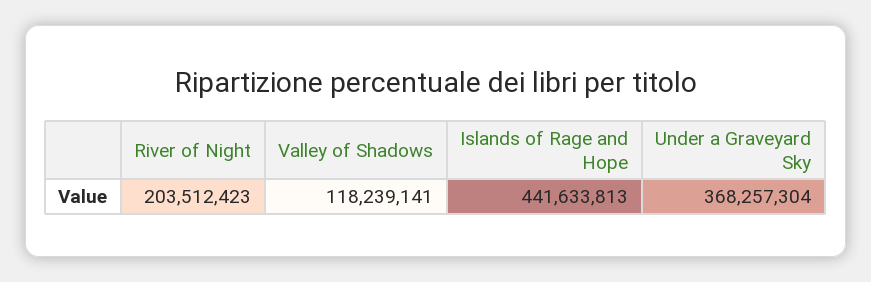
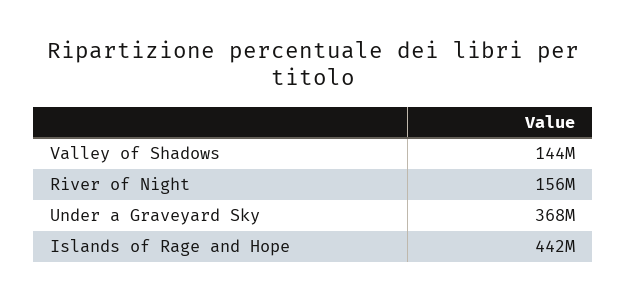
River of Night: 203512423 -> 156000000
Valley of Shadows: 118239141 -> 144000000

